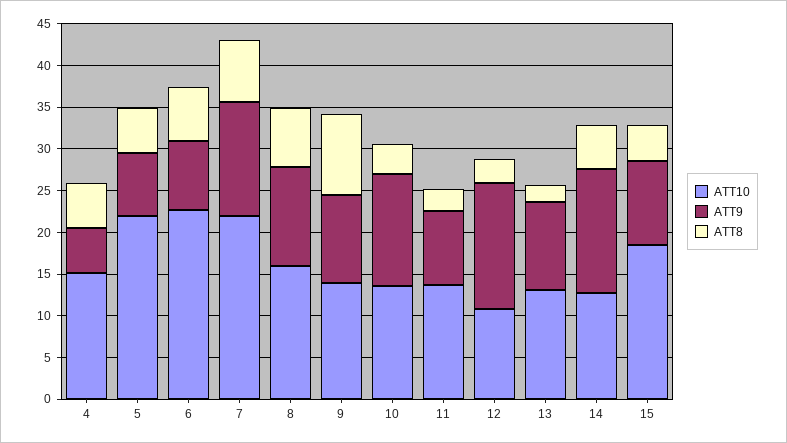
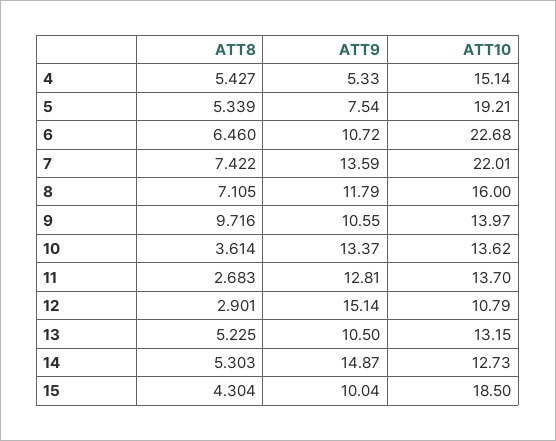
ATT10, 5: 22 -> 19.21
ATT9, 6: 8 -> 10.72
ATT9, 11: 9 -> 12.81
ATT8, 13: 2 -> 5.225

